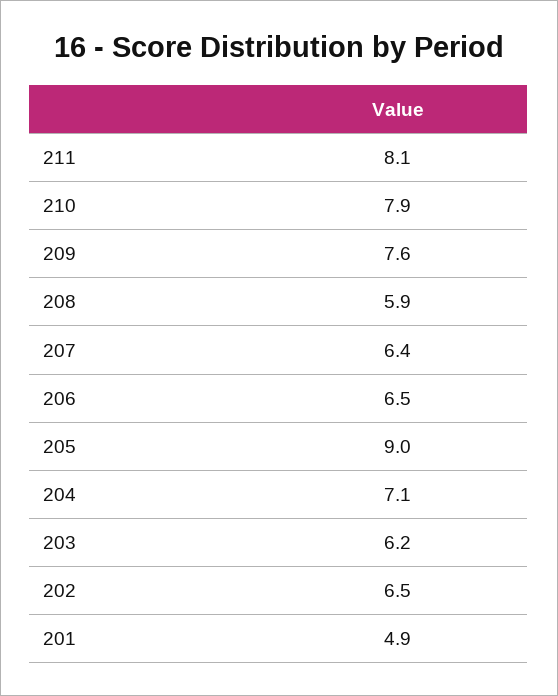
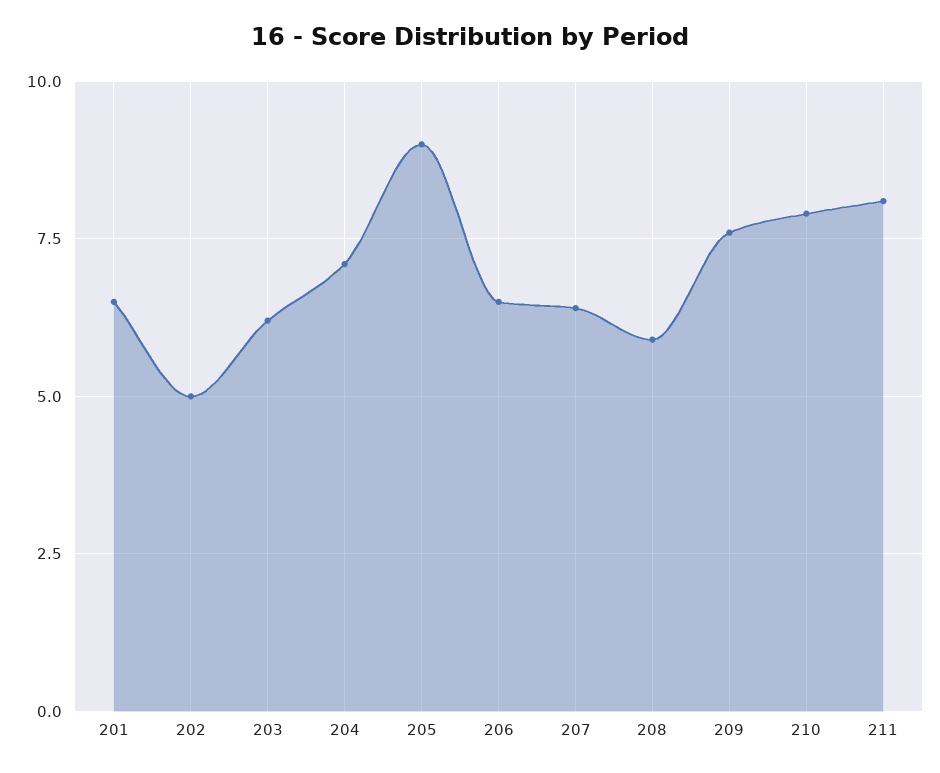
202: 6.5 -> 5
201: 4.9 -> 6.5

